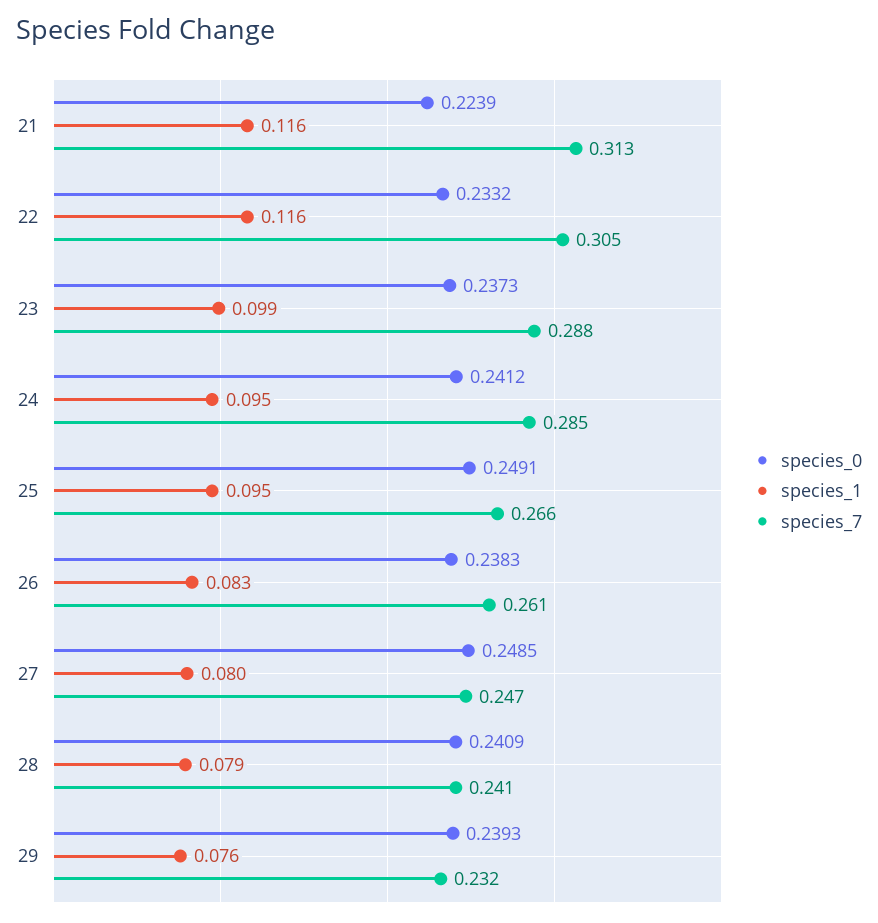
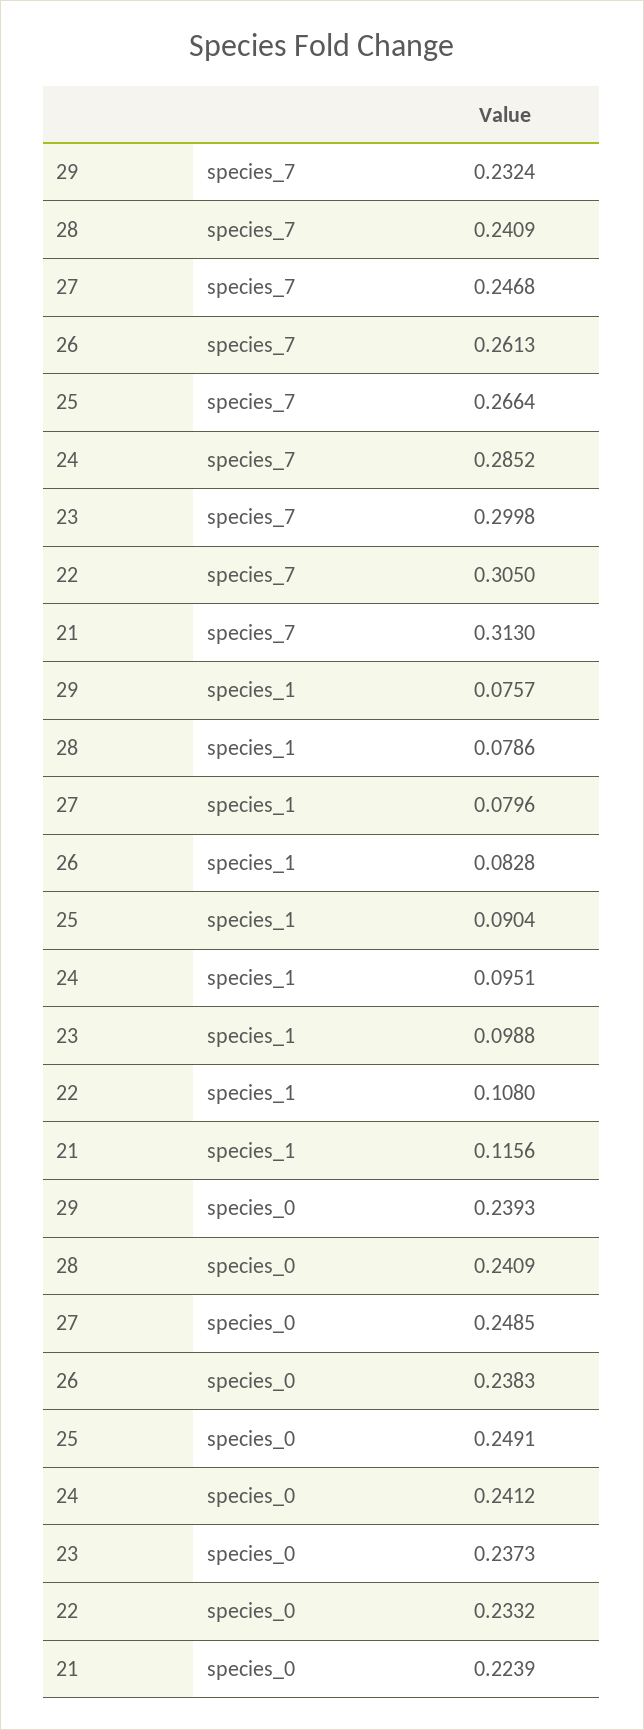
species_1, 22: 0.116 -> 0.108
species_7, 23: 0.288 -> 0.2998
species_1, 25: 0.095 -> 0.0904

